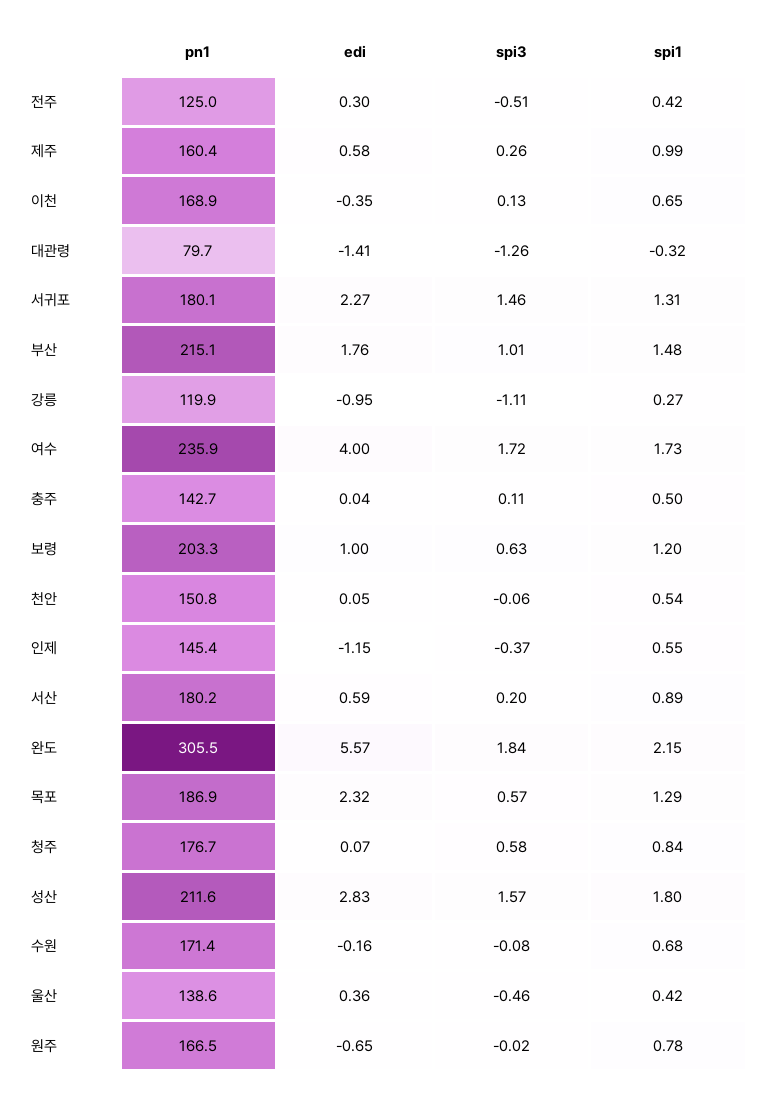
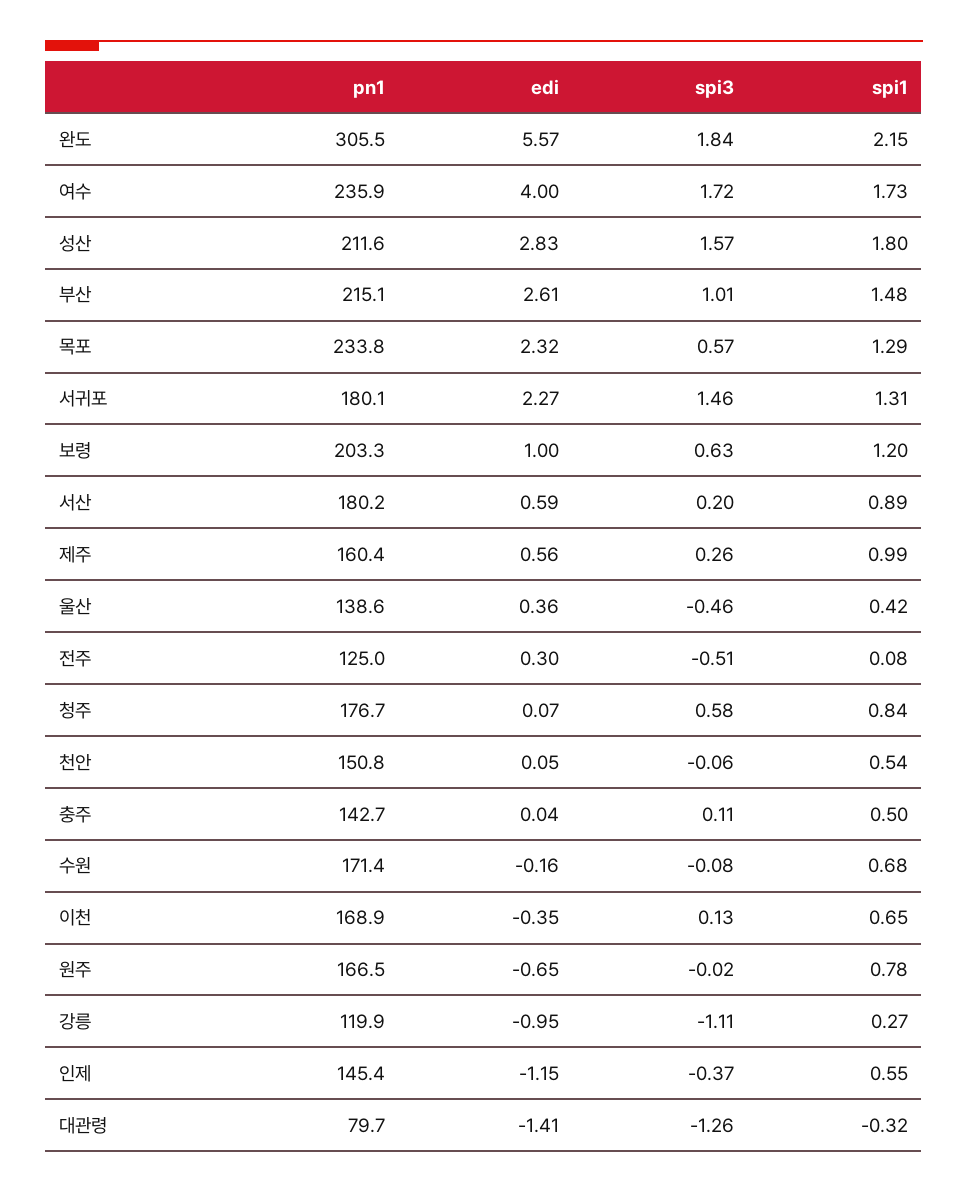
spi1, 전주: 0.42 -> 0.08
edi, 제주: 0.58 -> 0.56
edi, 부산: 1.76 -> 2.61
pn1, 목포: 186.9 -> 233.8

